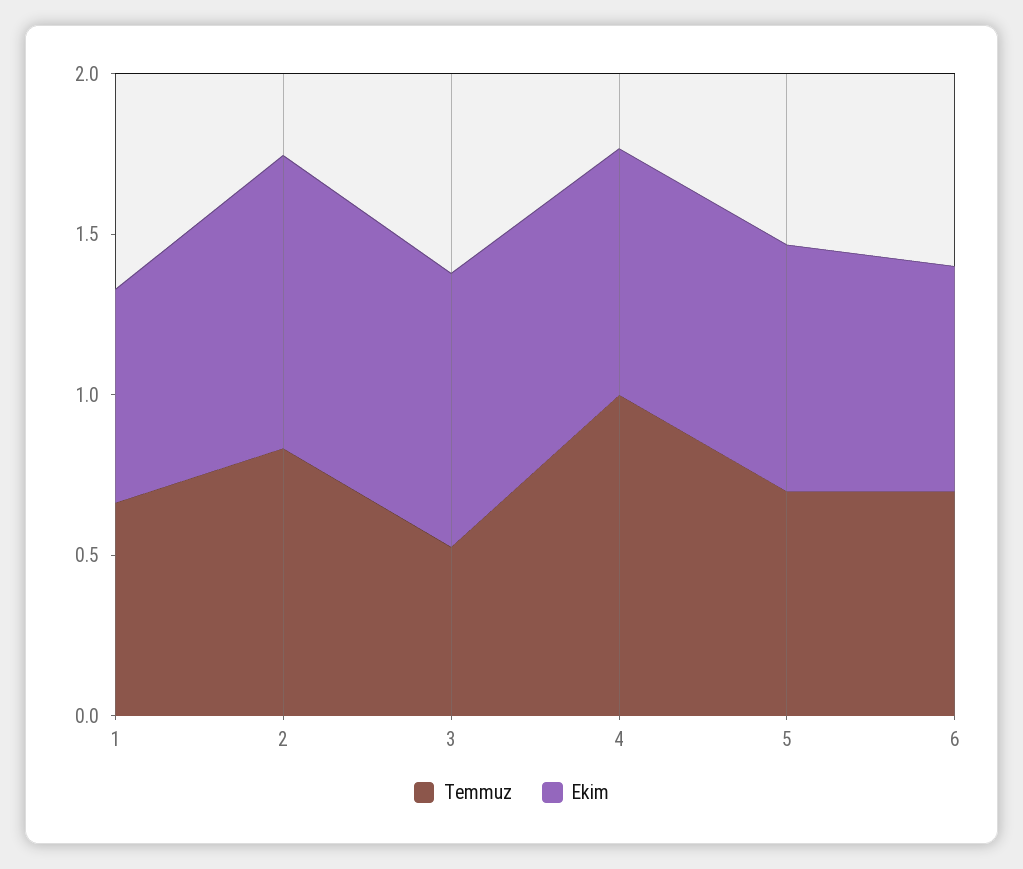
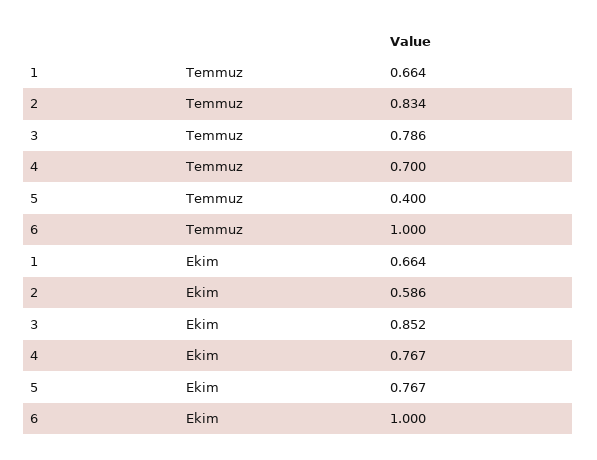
Ekim, 2: 0.9 -> 0.586
Temmuz, 3: 0.5 -> 0.786
Temmuz, 4: 1 -> 0.7
Temmuz, 5: 0.7 -> 0.4
Temmuz, 6: 0.7 -> 1
Ekim, 6: 0.7 -> 1

